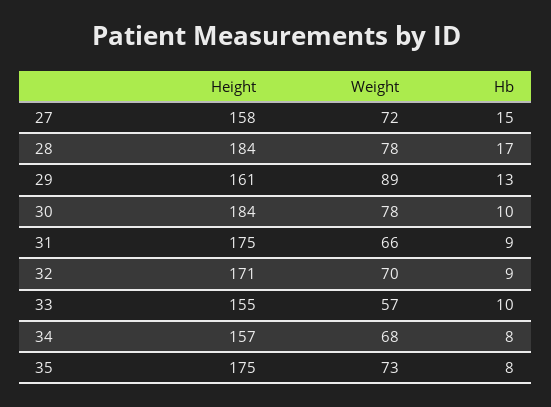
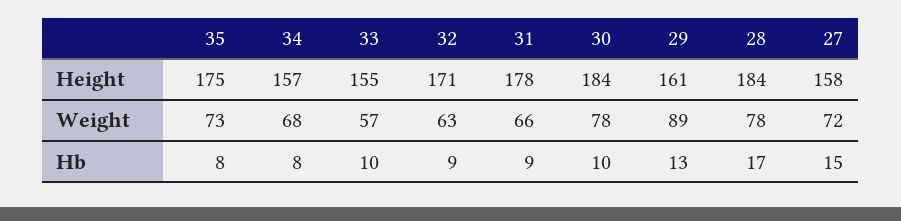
Height, 31: 175 -> 178
Weight, 32: 70 -> 63

